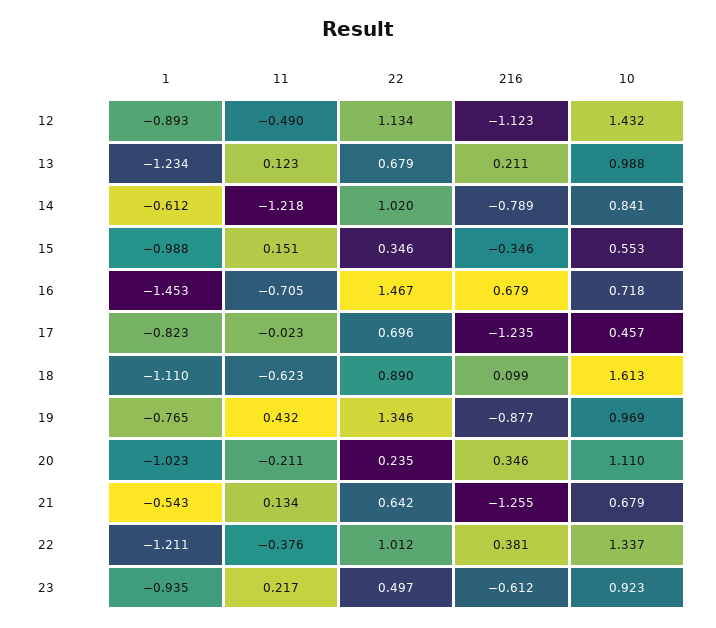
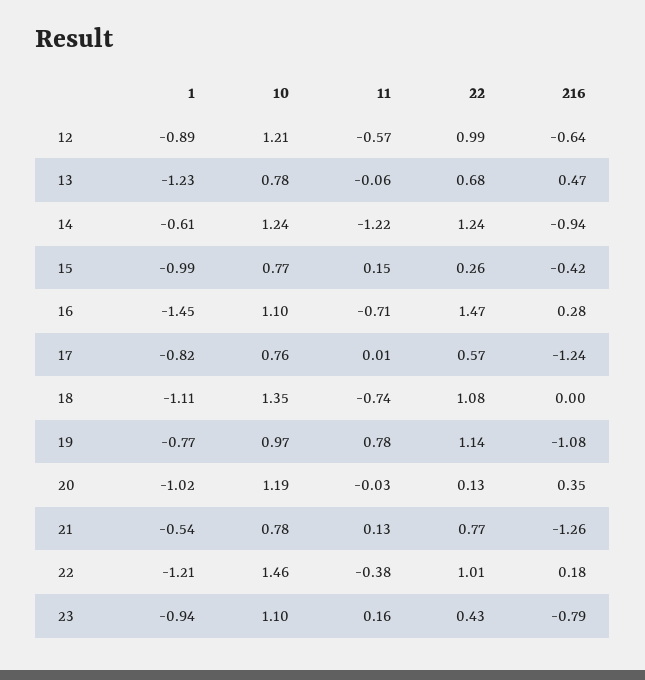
11, 12: -0.49 -> -0.57
22, 12: 1.134 -> 0.99
216, 12: -1.123 -> -0.64
10, 12: 1.432 -> 1.21
11, 13: 0.123 -> -0.06
216, 13: 0.211 -> 0.47
10, 13: 0.988 -> 0.78
22, 14: 1.02 -> 1.24
216, 14: -0.789 -> -0.94
10, 14: 0.841 -> 1.24
22, 15: 0.346 -> 0.26
216, 15: -0.346 -> -0.42
10, 15: 0.553 -> 0.77
216, 16: 0.679 -> 0.28
10, 16: 0.718 -> 1.1
11, 17: -0.023 -> 0.01
22, 17: 0.696 -> 0.57
10, 17: 0.457 -> 0.76
11, 18: -0.623 -> -0.74
22, 18: 0.89 -> 1.08
216, 18: 0.099 -> 0
10, 18: 1.613 -> 1.35
11, 19: 0.432 -> 0.78
22, 19: 1.346 -> 1.14
216, 19: -0.877 -> -1.08
11, 20: -0.211 -> -0.03
22, 20: 0.235 -> 0.13
10, 20: 1.11 -> 1.19
22, 21: 0.642 -> 0.77
10, 21: 0.679 -> 0.78
216, 22: 0.381 -> 0.18
10, 22: 1.337 -> 1.46
11, 23: 0.217 -> 0.16
22, 23: 0.497 -> 0.43
216, 23: -0.612 -> -0.79
10, 23: 0.923 -> 1.1

